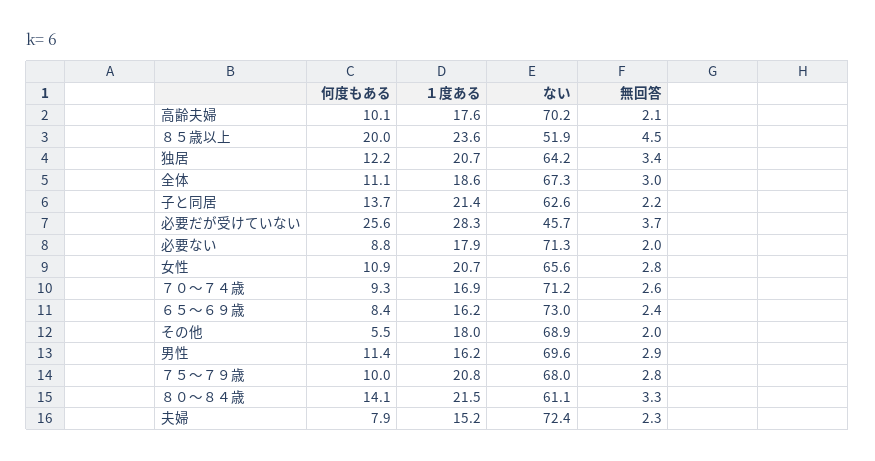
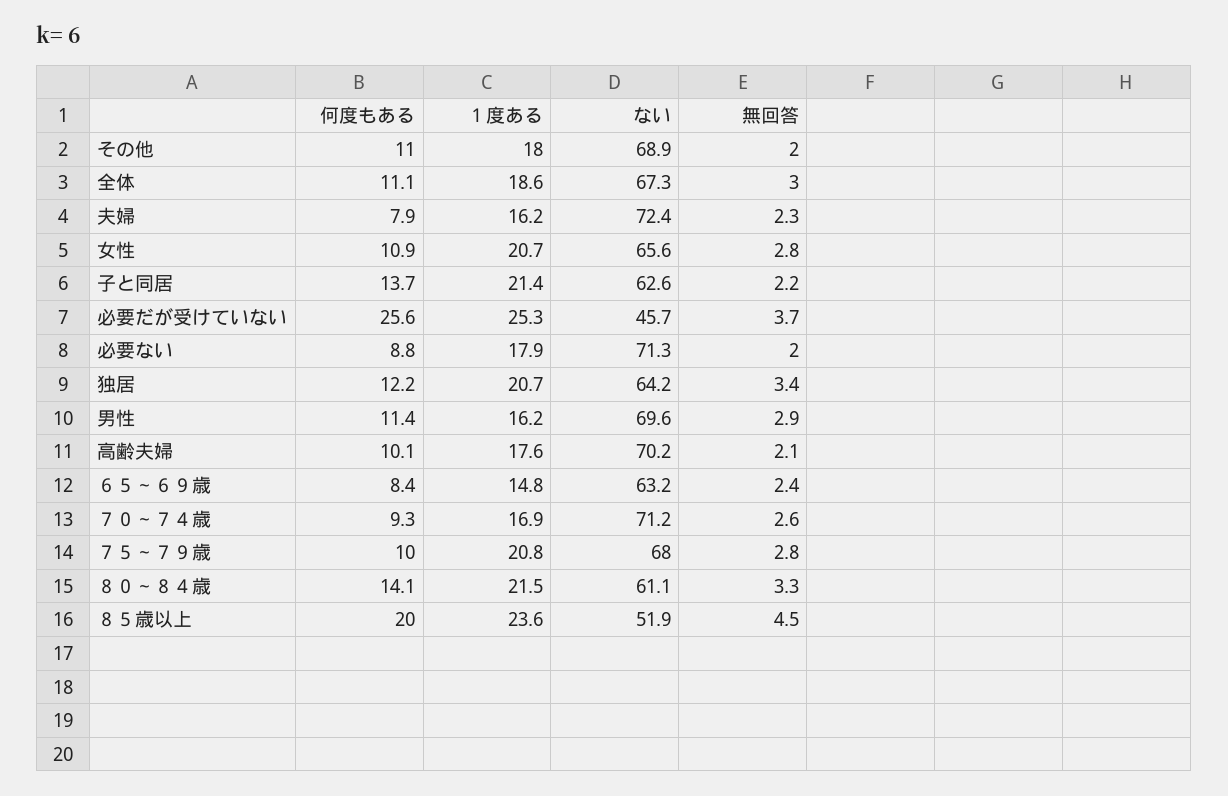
１度ある, 必要だが受けていない: 28.3 -> 25.3
１度ある, ６５～６９歳: 16.2 -> 14.8
ない, ６５～６９歳: 73 -> 63.2
何度もある, その他: 5.5 -> 11
１度ある, 夫婦: 15.2 -> 16.2

